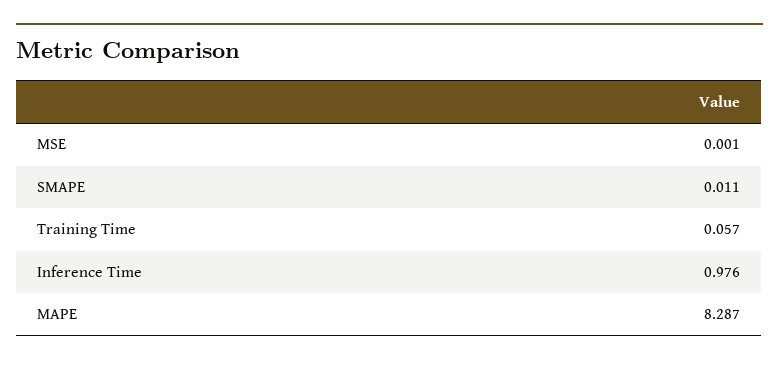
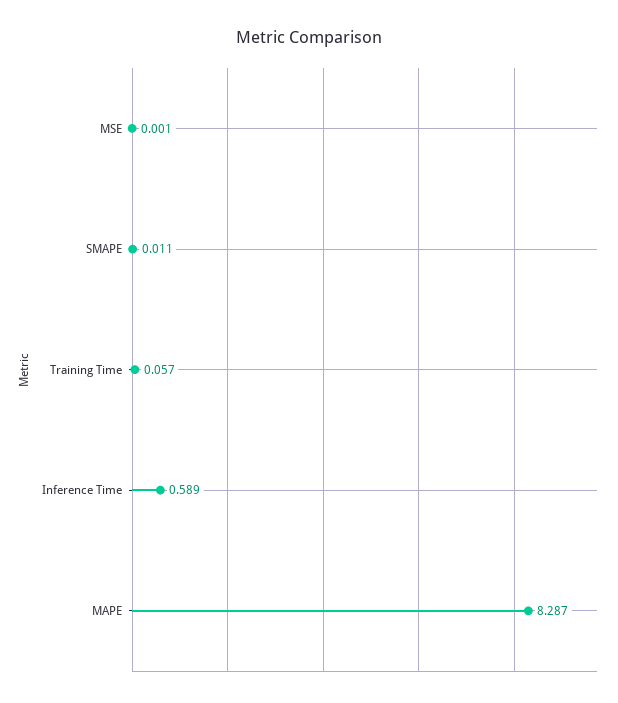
Inference Time: 0.976 -> 0.589

